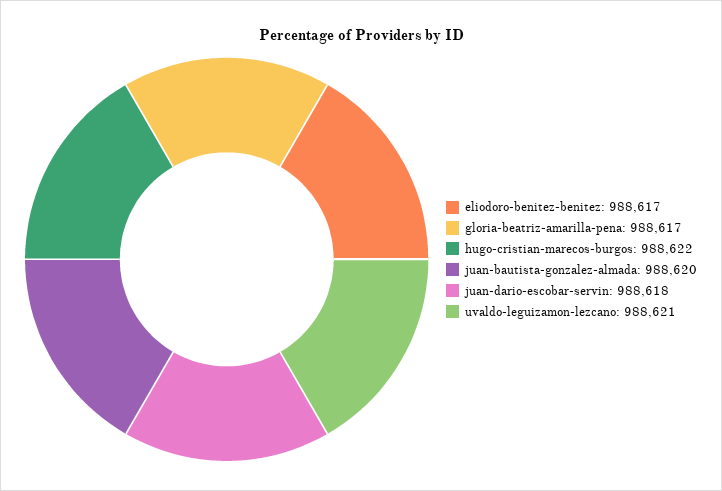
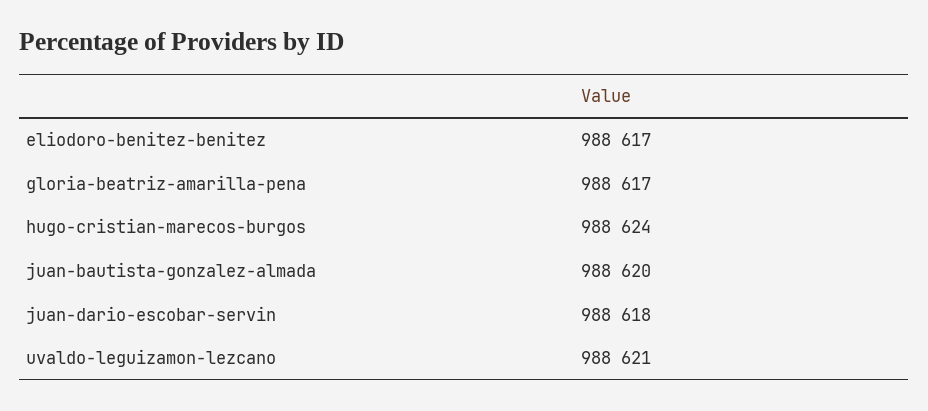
hugo-cristian-marecos-burgos: 988622 -> 988624

